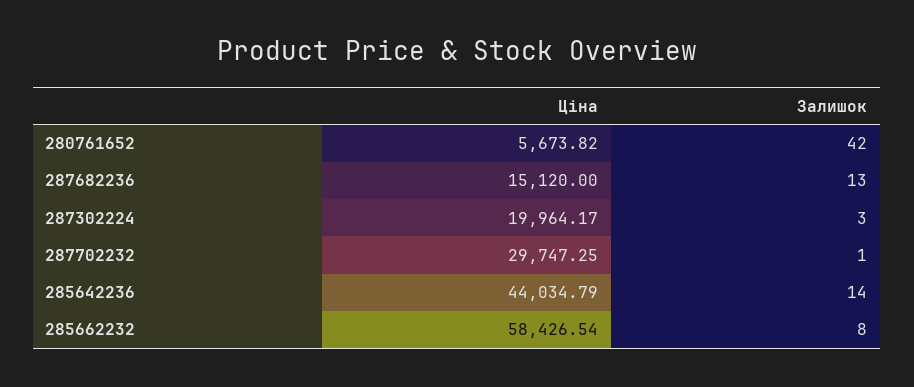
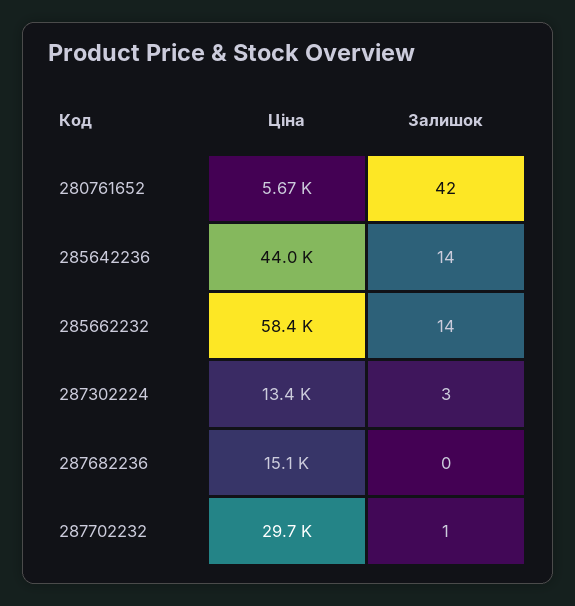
Залишок, 287682236: 13 -> 0
Ціна, 287302224: 19964.17 -> 13400
Залишок, 285662232: 8 -> 14

